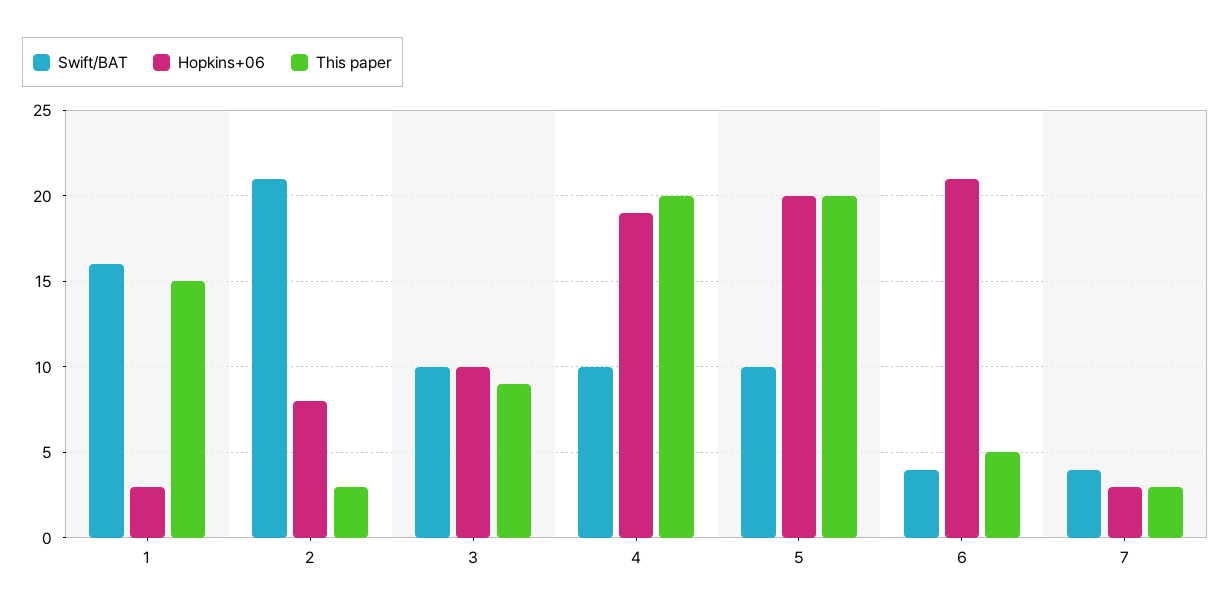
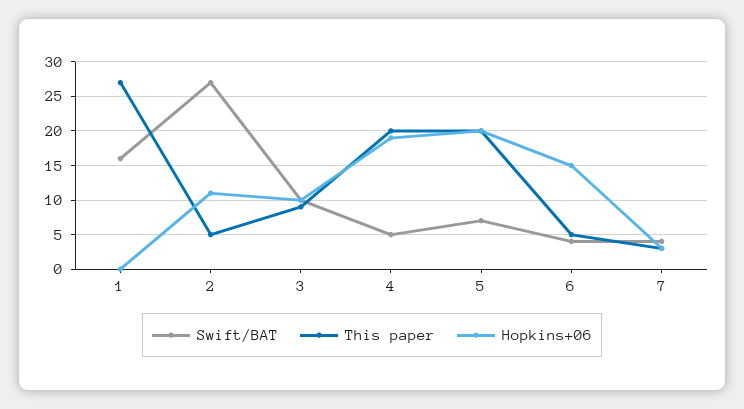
Hopkins+06, 1: 3 -> 0
This paper, 1: 15 -> 27
Swift/BAT, 2: 21 -> 27
Hopkins+06, 2: 8 -> 11
This paper, 2: 3 -> 5
Swift/BAT, 4: 10 -> 5
Swift/BAT, 5: 10 -> 7
Hopkins+06, 6: 21 -> 15

